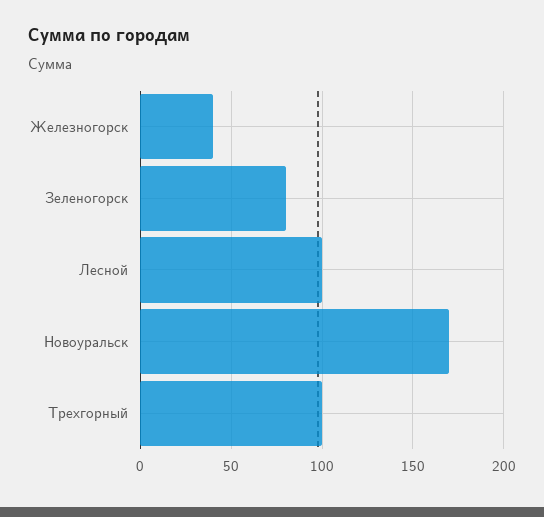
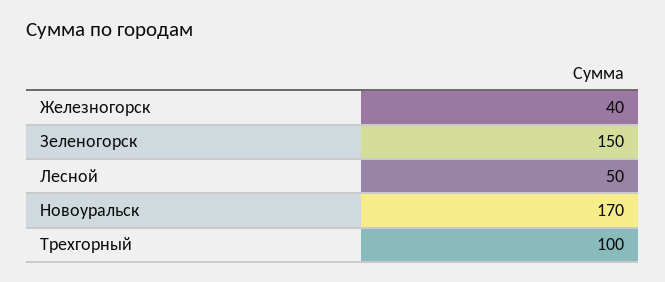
Зеленогорск: 80 -> 150
Лесной: 100 -> 50

